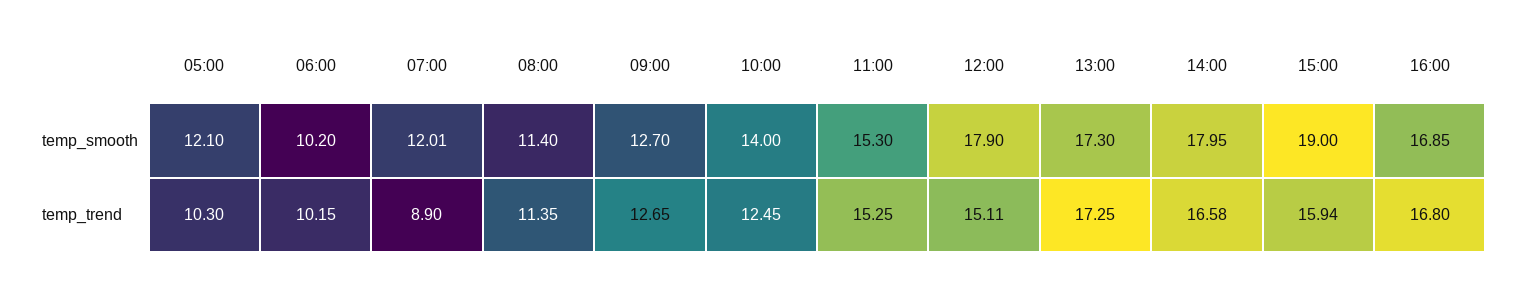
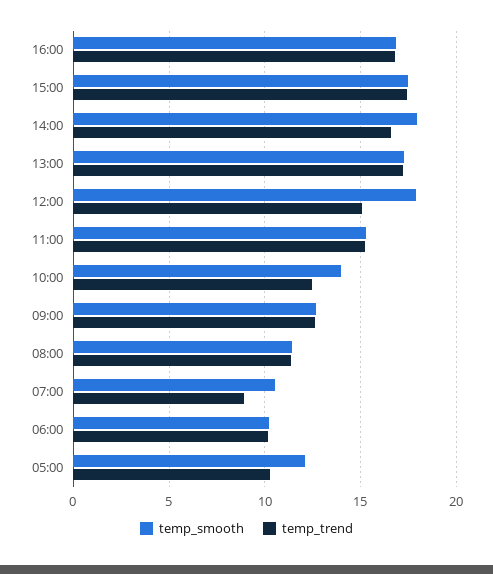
temp_smooth, 07:00: 12.01 -> 10.5
temp_smooth, 15:00: 19 -> 17.5
temp_trend, 15:00: 15.94 -> 17.5

